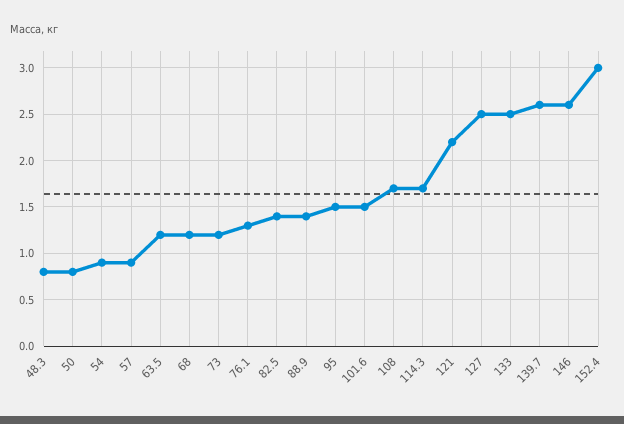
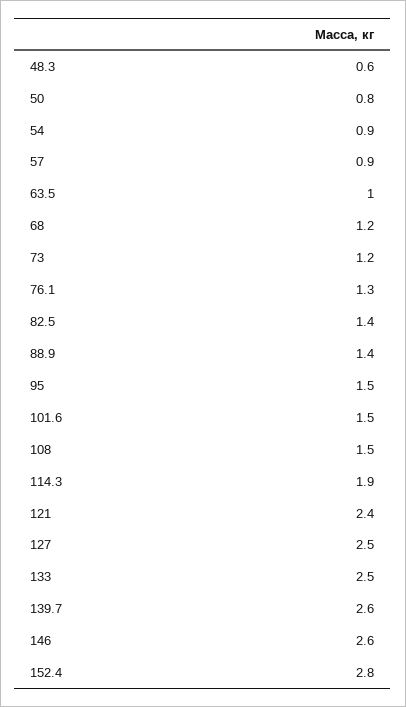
48.3: 0.8 -> 0.6
63.5: 1.2 -> 1
108: 1.7 -> 1.5
114.3: 1.7 -> 1.9
121: 2.2 -> 2.4
152.4: 3 -> 2.8

